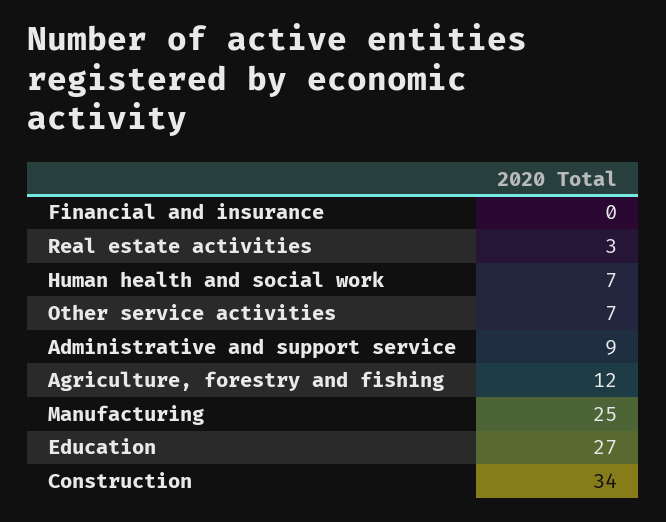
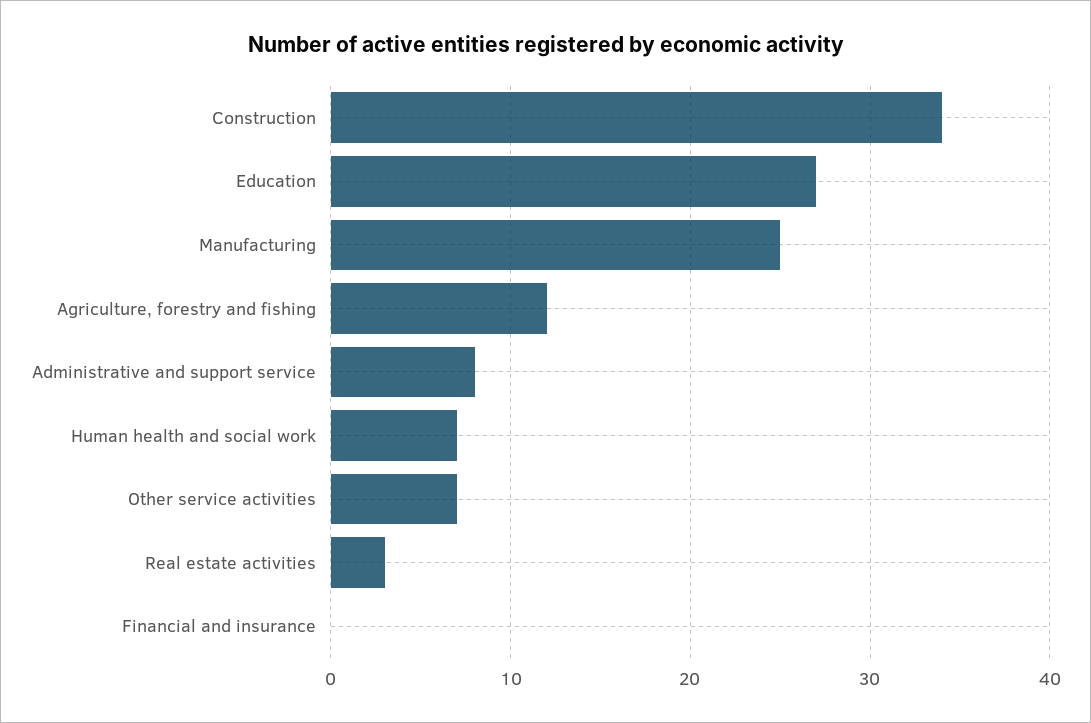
Administrative and support service: 9 -> 8

